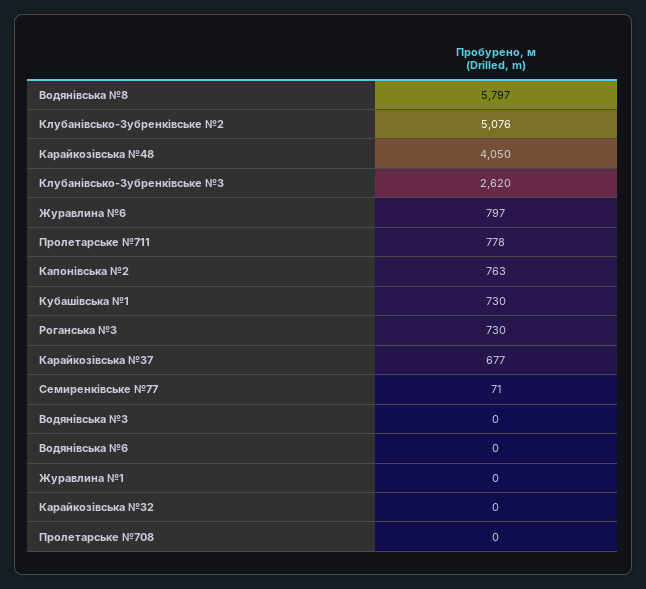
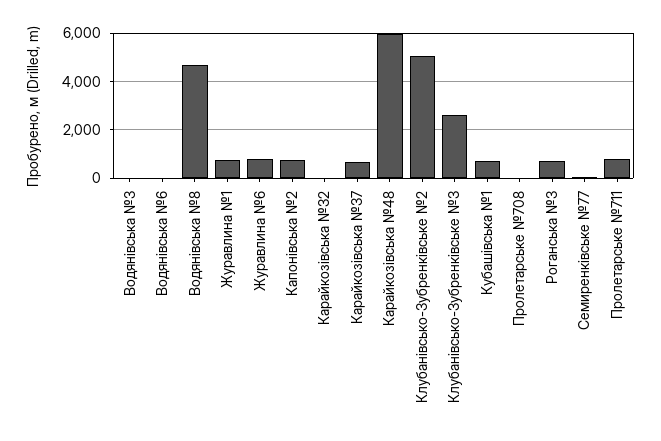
Водянівська №8: 5797 -> 4750
Карайкозiвська №48: 4050 -> 6000
Журавлина №1: 0 -> 750

